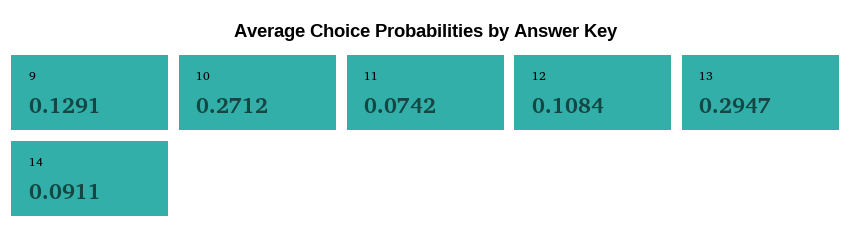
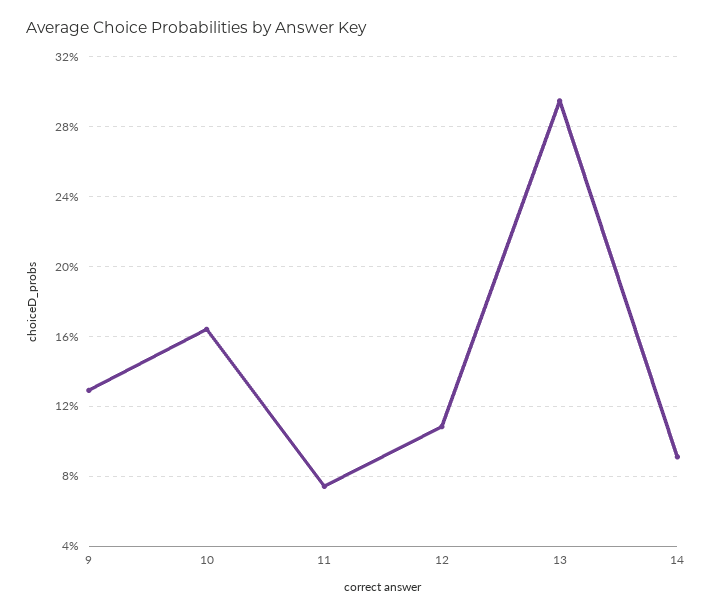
10: 0.2712 -> 0.165

